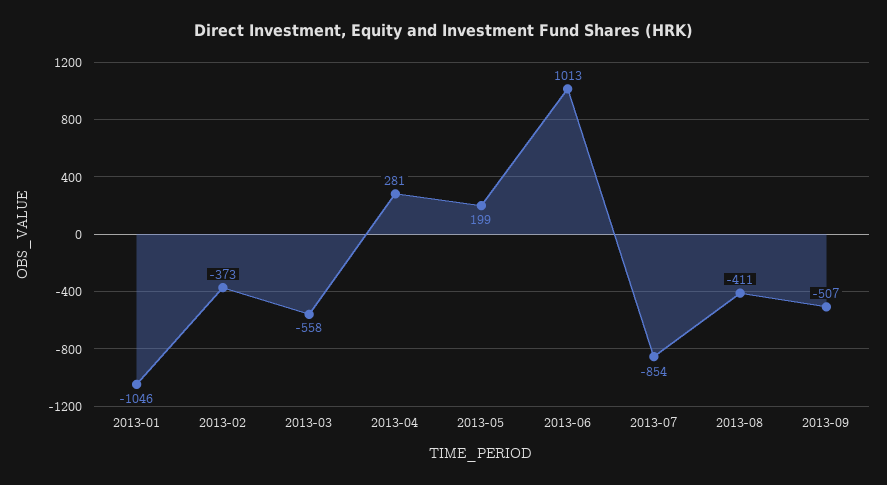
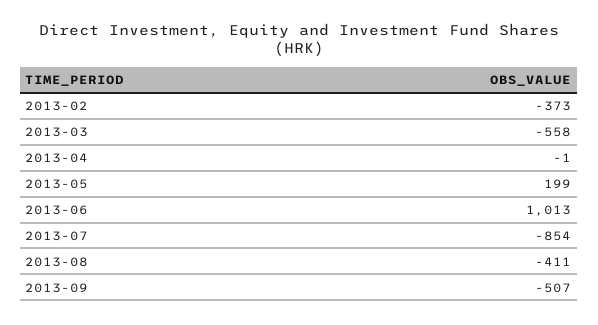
2013-01: -1046 -> none
2013-04: 281 -> -1

